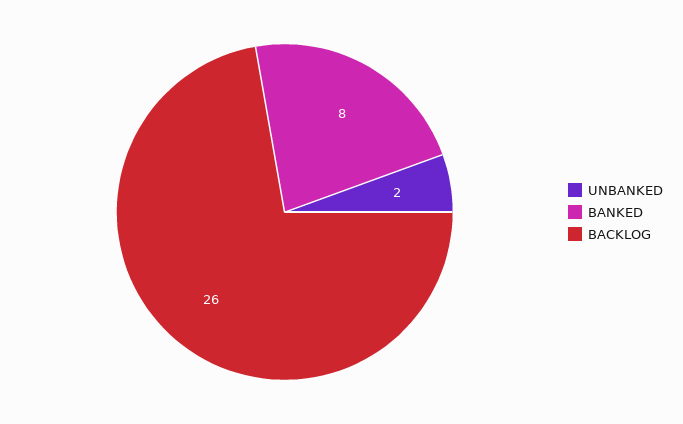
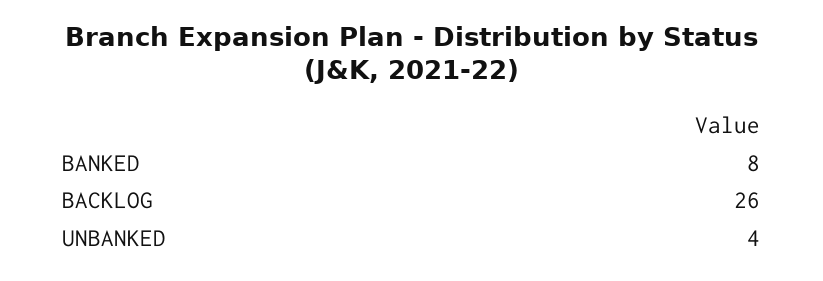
UNBANKED: 2 -> 4

